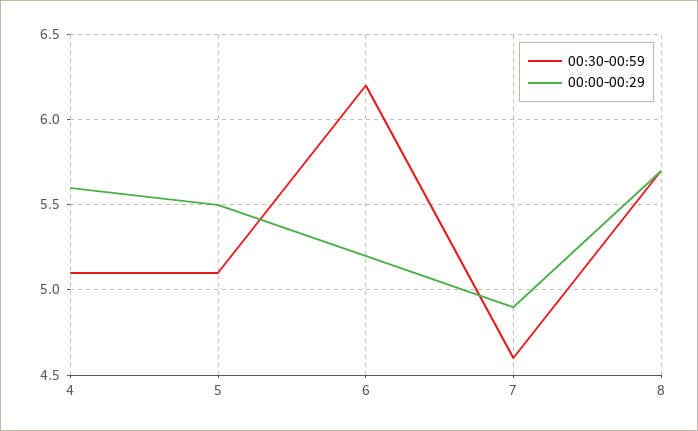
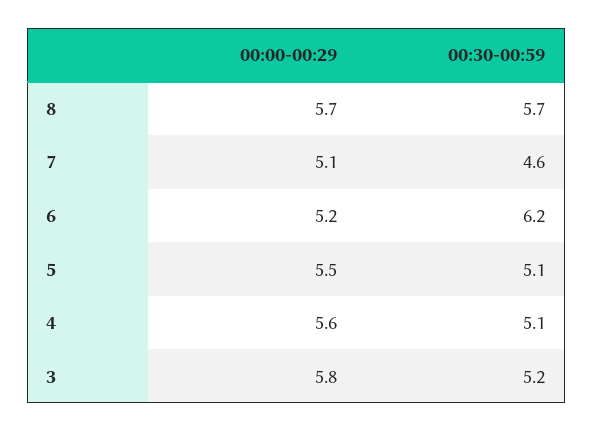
00:00-00:29, 7: 4.9 -> 5.1
00:00-00:29, 3: none -> 5.8
00:30-00:59, 3: none -> 5.2

